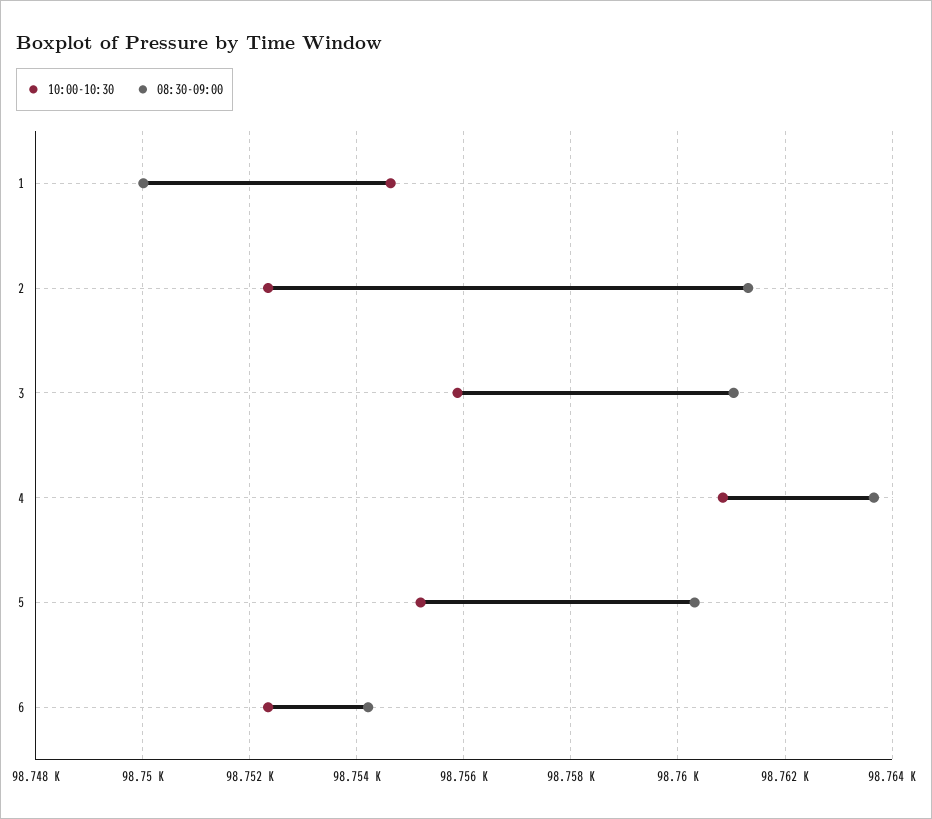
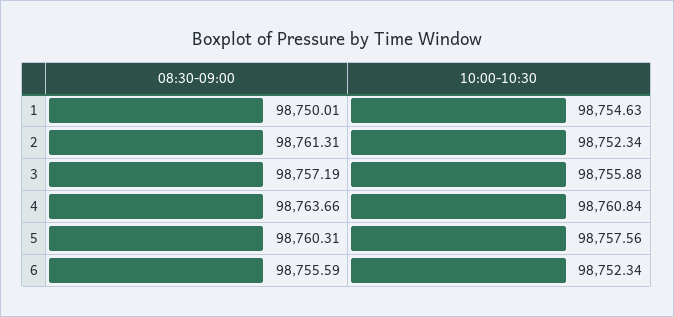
08:30-09:00, 3: 98761 -> 98757.19
10:00-10:30, 5: 98755.2 -> 98757.56
08:30-09:00, 6: 98754.2 -> 98755.59

